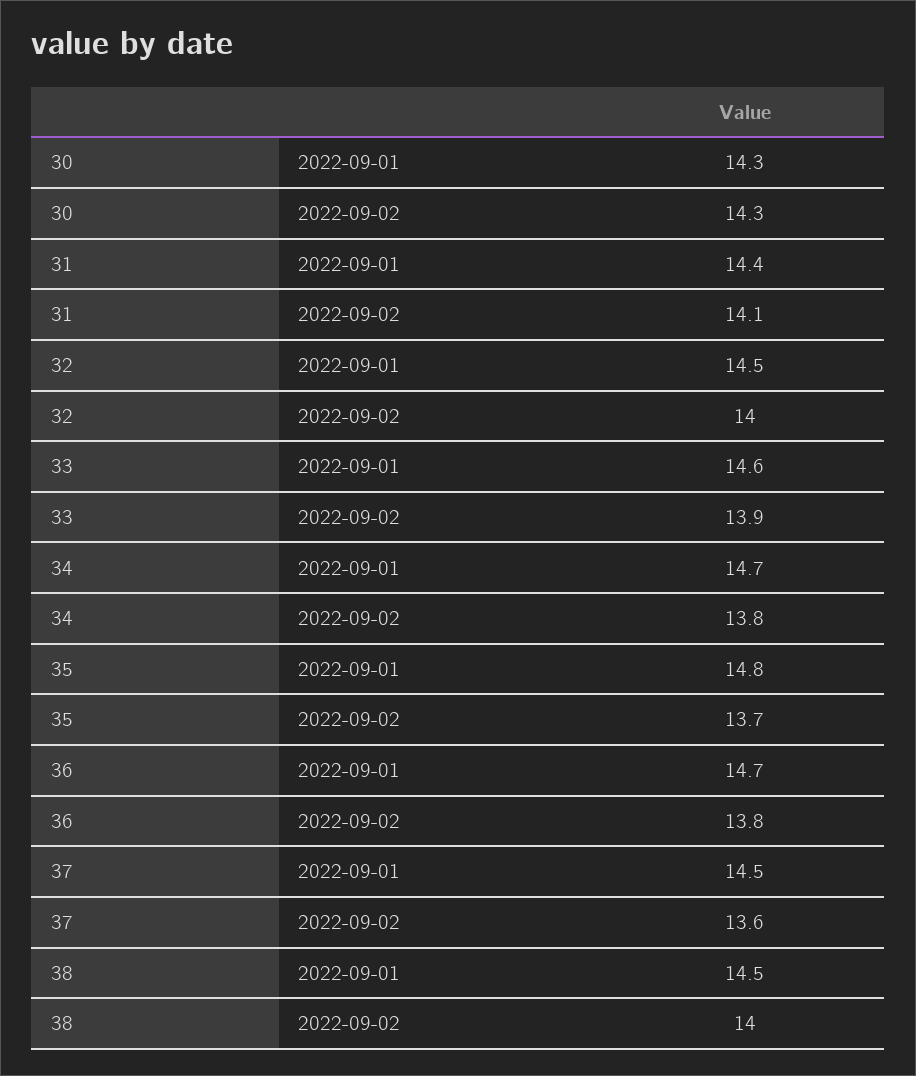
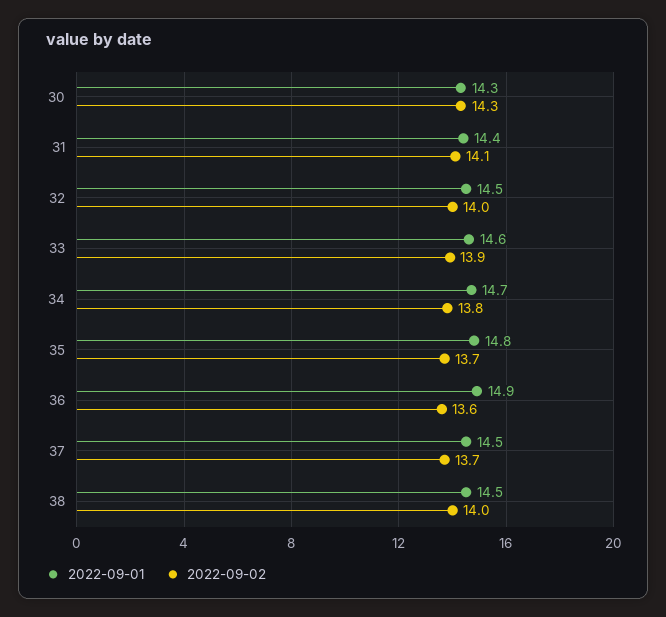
2022-09-01, 36: 14.7 -> 14.9
2022-09-02, 36: 13.8 -> 13.6
2022-09-02, 37: 13.6 -> 13.7

